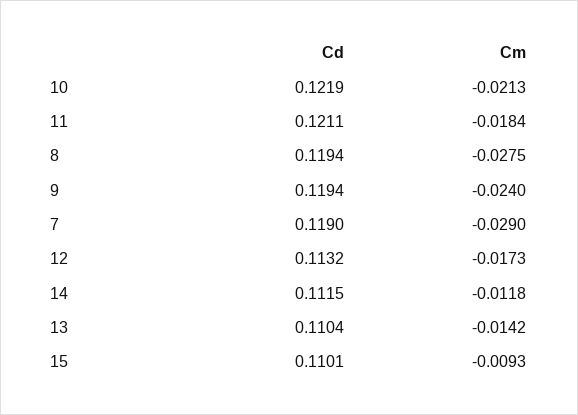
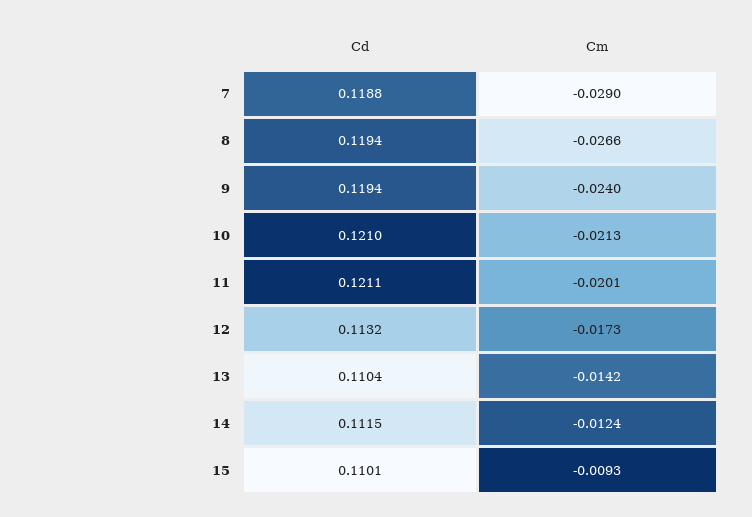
Cd, 10: 0.1219 -> 0.121
Cm, 11: -0.0184 -> -0.0201
Cm, 8: -0.0275 -> -0.0266
Cd, 7: 0.119 -> 0.1188
Cm, 14: -0.0118 -> -0.0124

